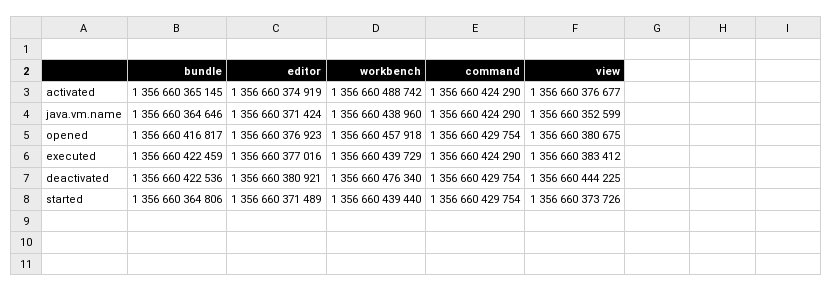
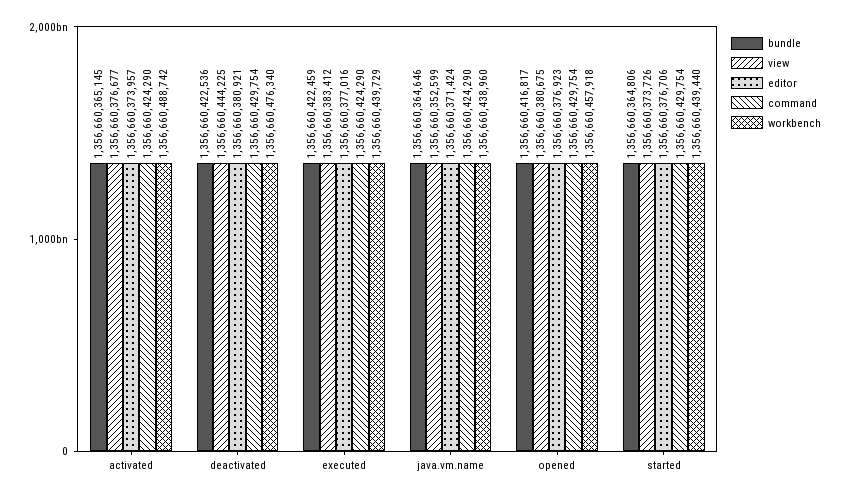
editor, activated: 1356660374919 -> 1356660373957
editor, started: 1356660371489 -> 1356660376706

